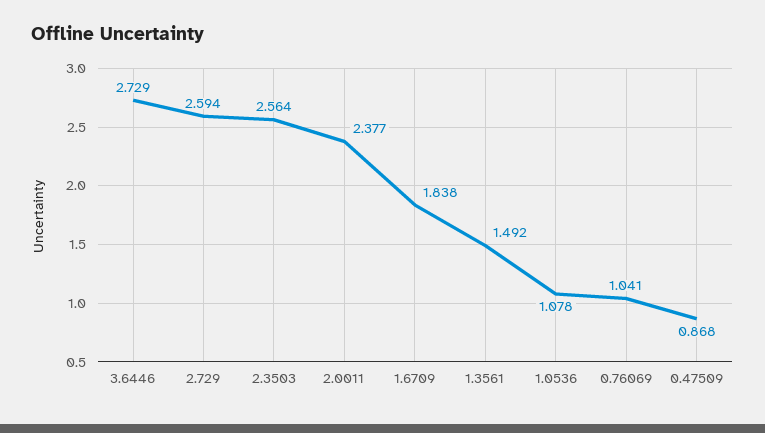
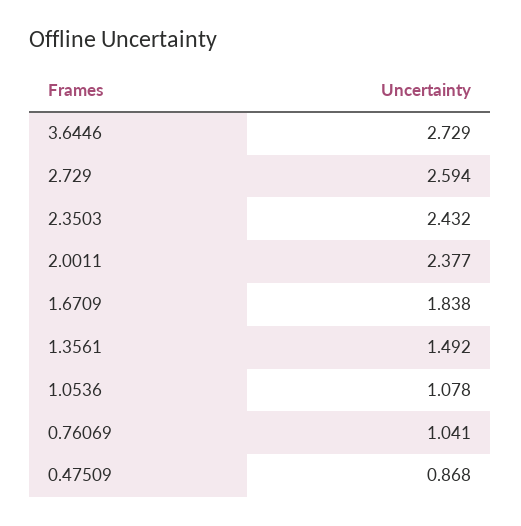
2.3503: 2.564 -> 2.432

